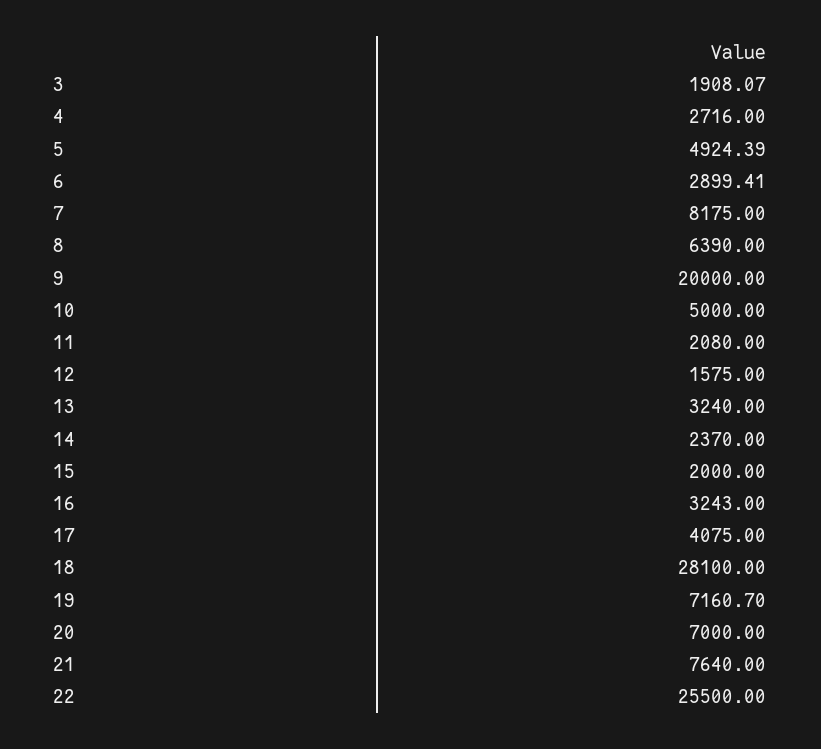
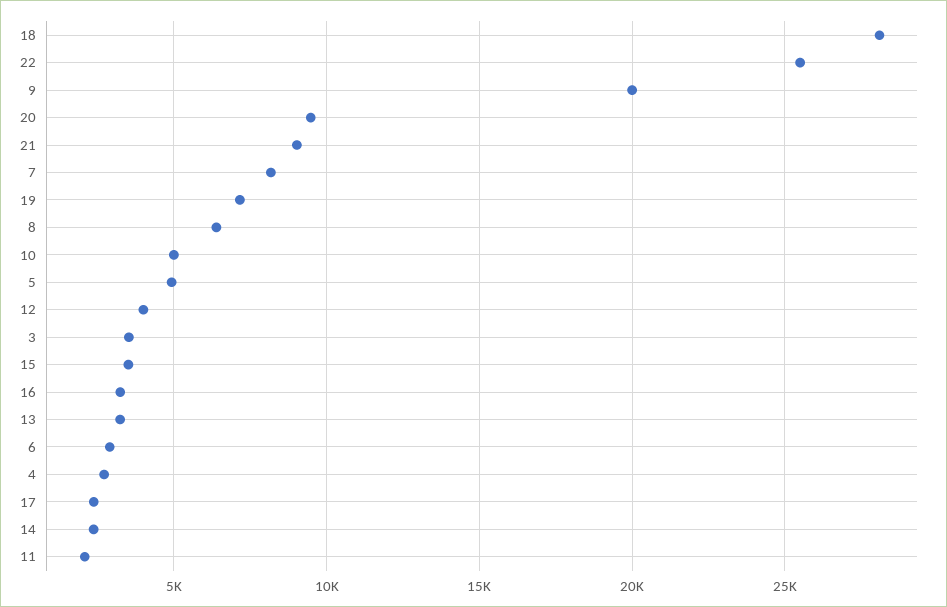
3: 1908.07 -> 3500
12: 1575 -> 4000
15: 2000 -> 3500
17: 4075 -> 2500
20: 7000 -> 9500
21: 7640 -> 9000

